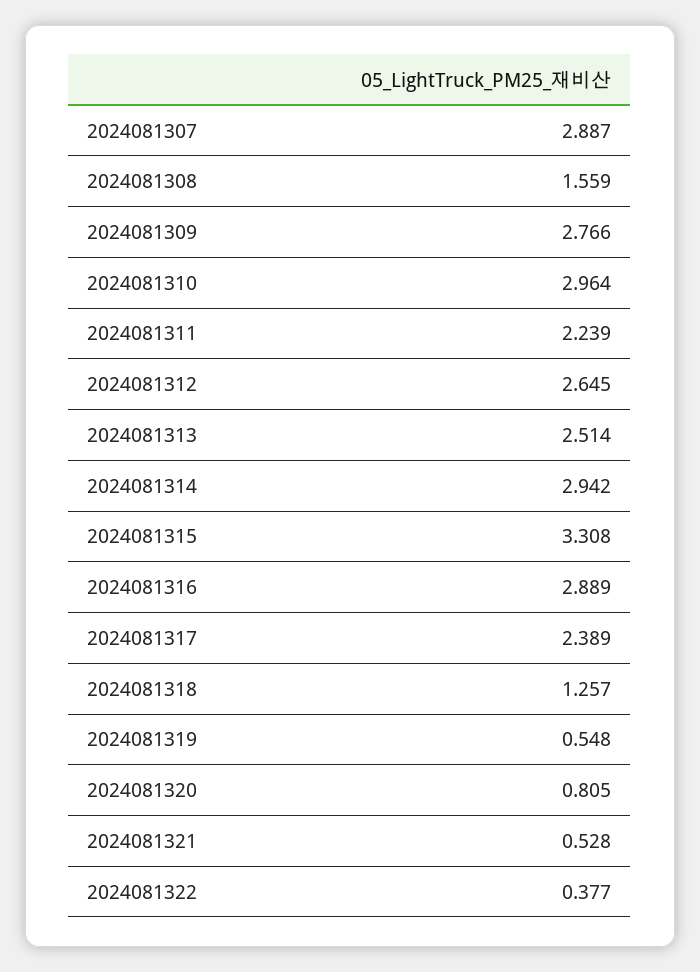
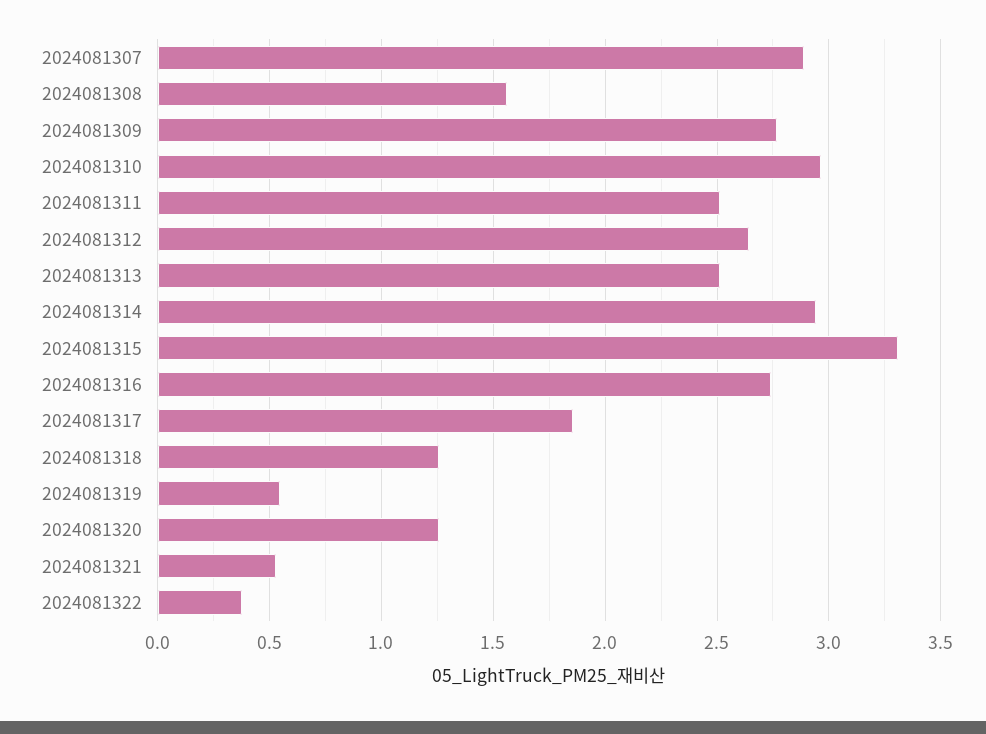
2024081311: 2.239 -> 2.5
2024081316: 2.889 -> 2.75
2024081317: 2.389 -> 1.85
2024081320: 0.805 -> 1.25

